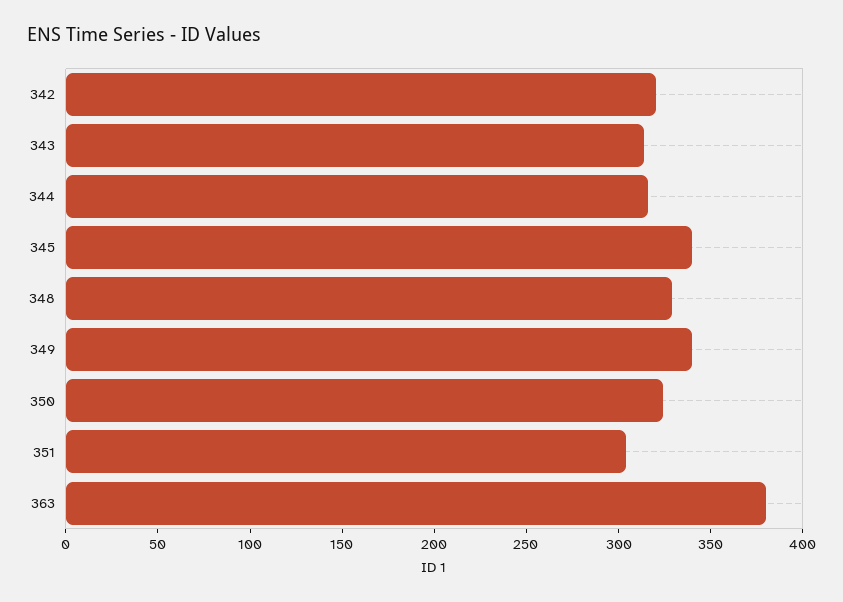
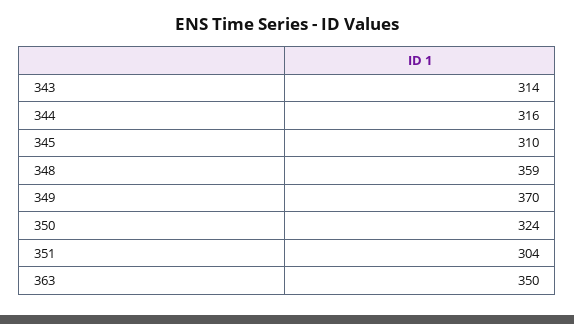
342: 320 -> none
345: 340 -> 310
348: 330 -> 359
349: 340 -> 370
363: 380 -> 350

